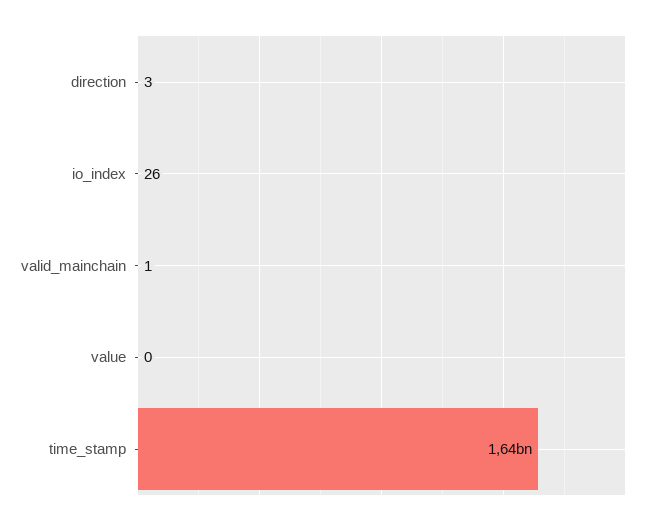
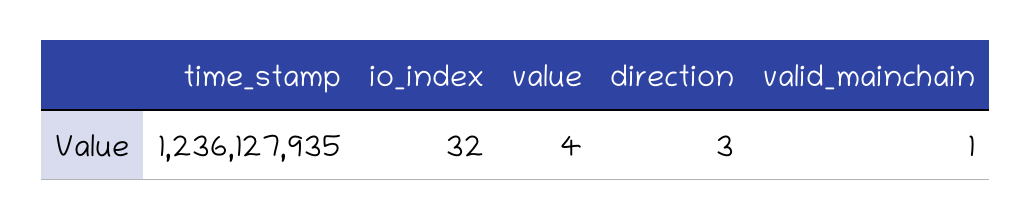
io_index: 26 -> 32
value: 0 -> 4
time_stamp: 1640000000 -> 1236127935

